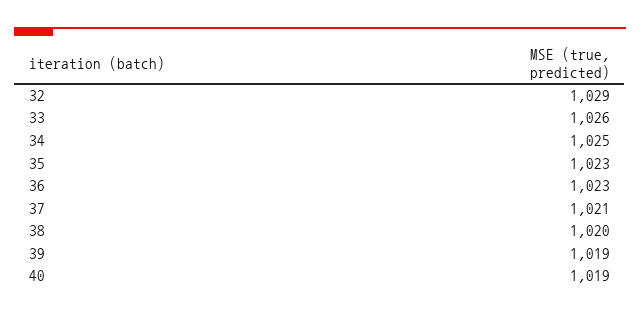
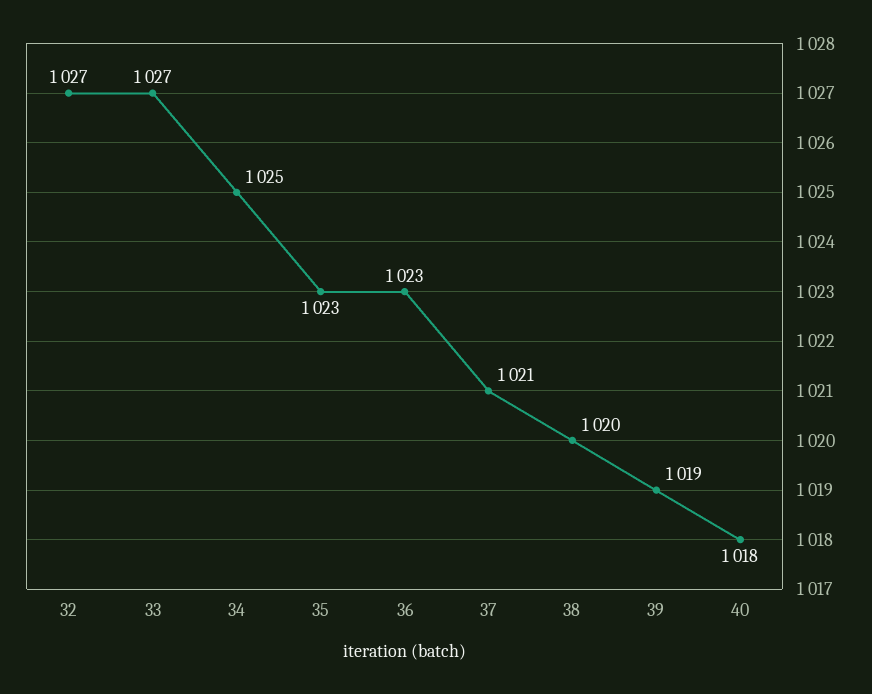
32: 1029 -> 1027
33: 1026 -> 1027
40: 1019 -> 1018

